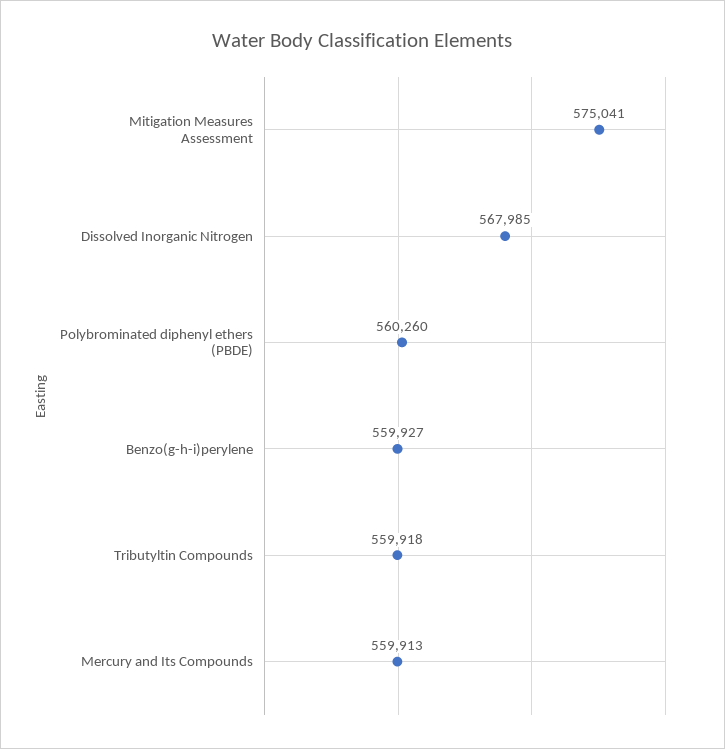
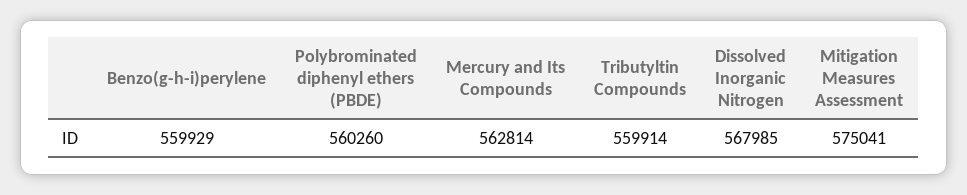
Benzo(g-h-i)perylene: 559927 -> 559929
Tributyltin Compounds: 559918 -> 559914
Mercury and Its Compounds: 559913 -> 562814

